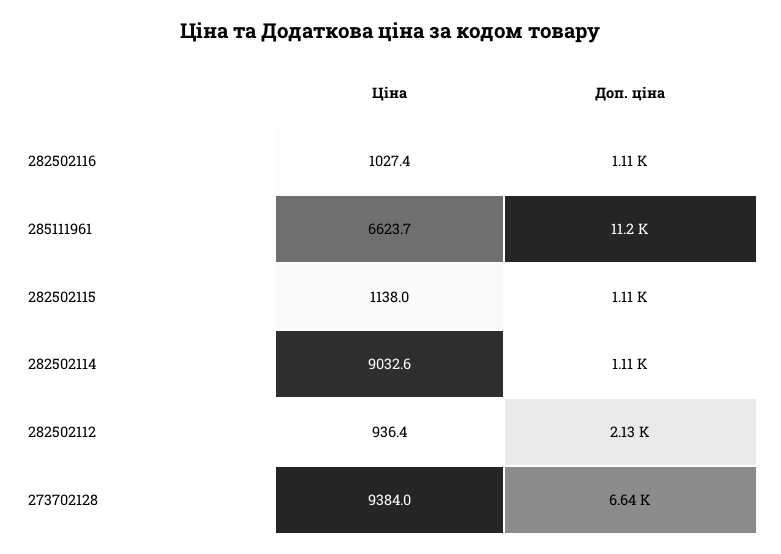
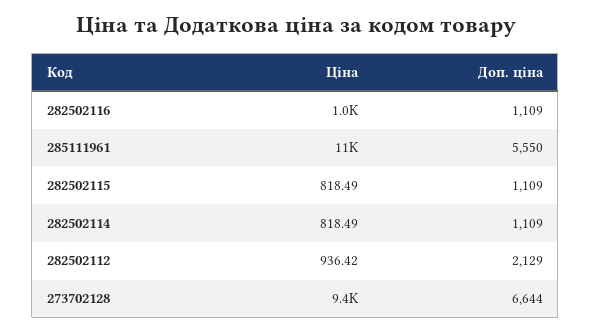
Ціна, 285111961: 6623.7 -> 11000
Доп. ціна, 285111961: 11200 -> 5550
Ціна, 282502115: 1138 -> 818.49
Ціна, 282502114: 9032.6 -> 818.49

